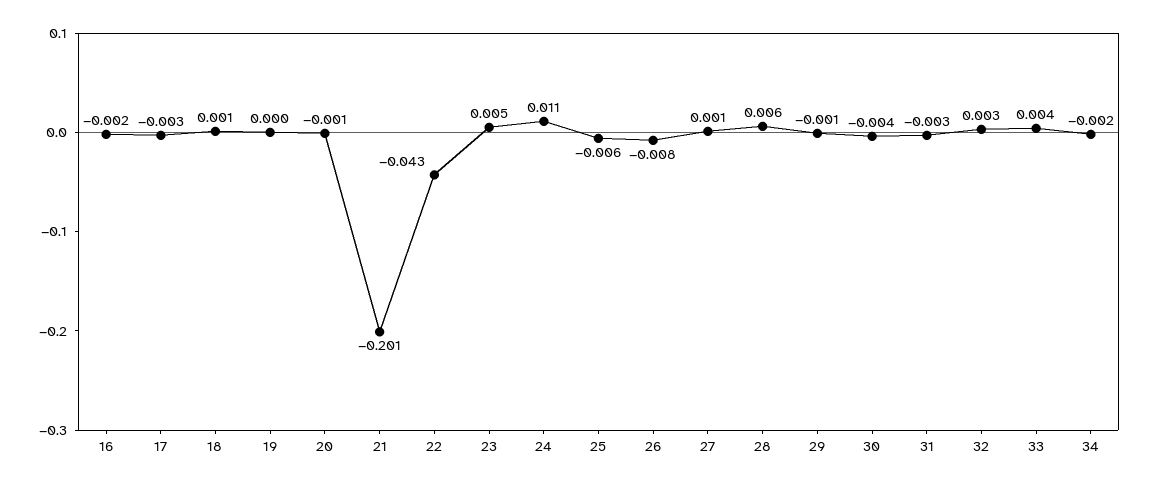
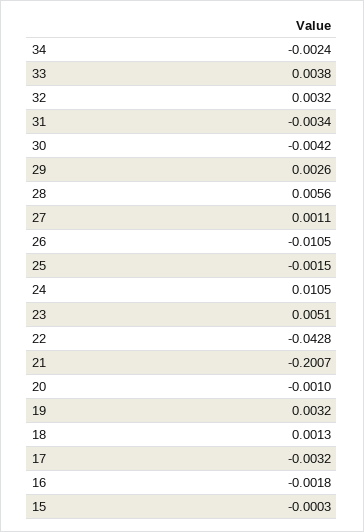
19: 0 -> 0.0032
25: -0.006 -> -0.0015
26: -0.008 -> -0.0105
29: -0.001 -> 0.0026
15: none -> -0.0003

